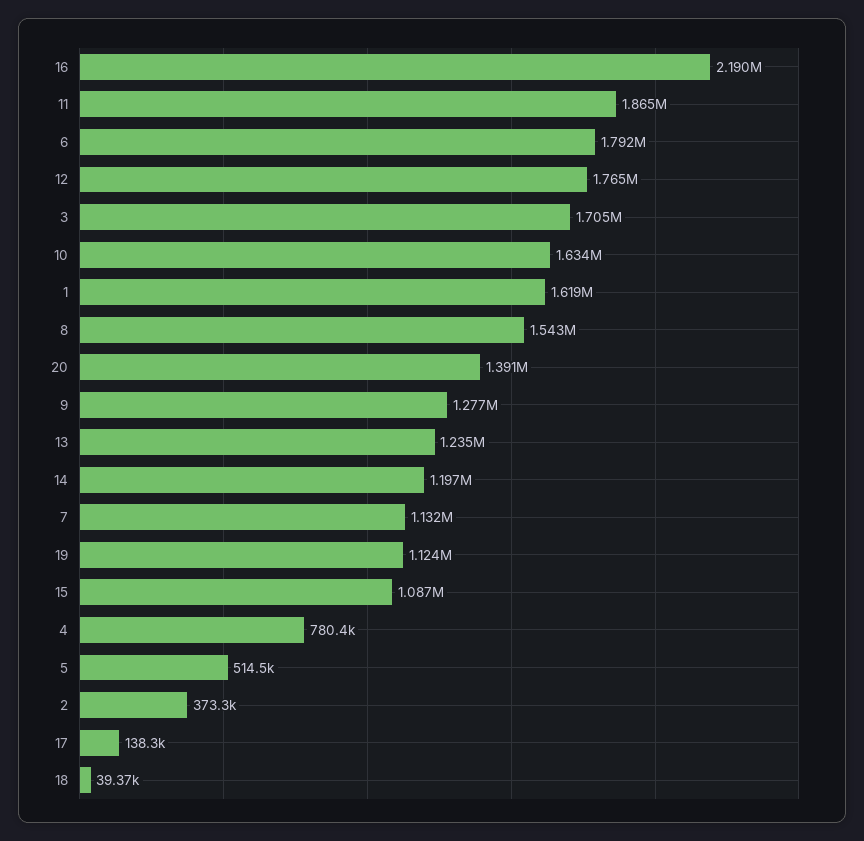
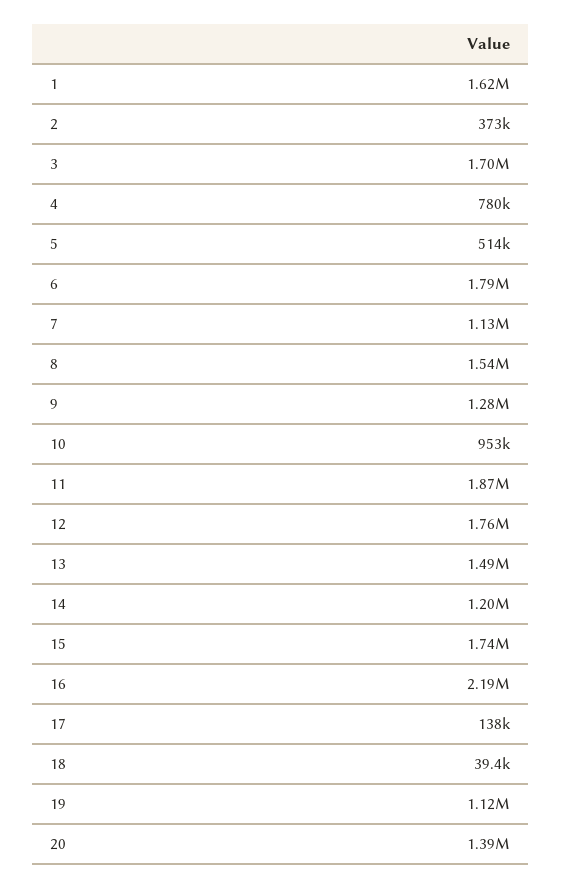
10: 1634000 -> 953000
13: 1235000 -> 1490000
15: 1087000 -> 1740000

